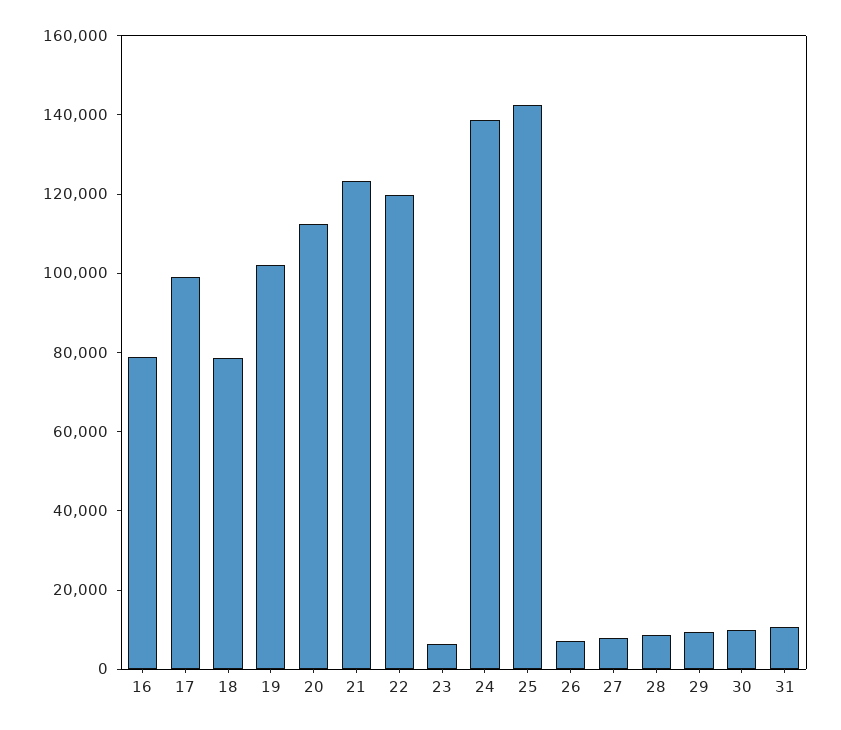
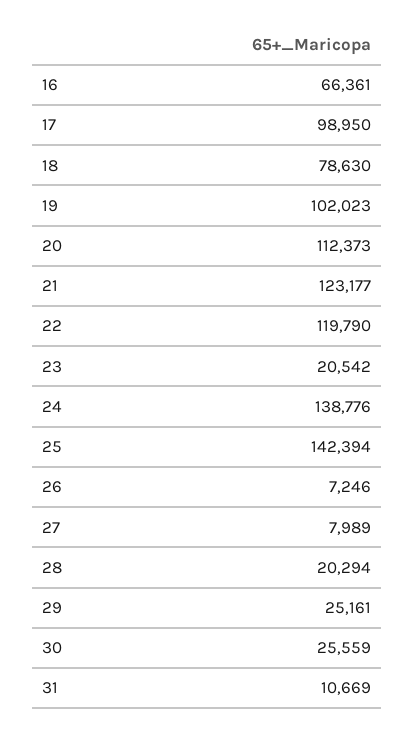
16: 80000 -> 66361
23: 5000 -> 20542
28: 10000 -> 20294
29: 10000 -> 25161
30: 10000 -> 25559

